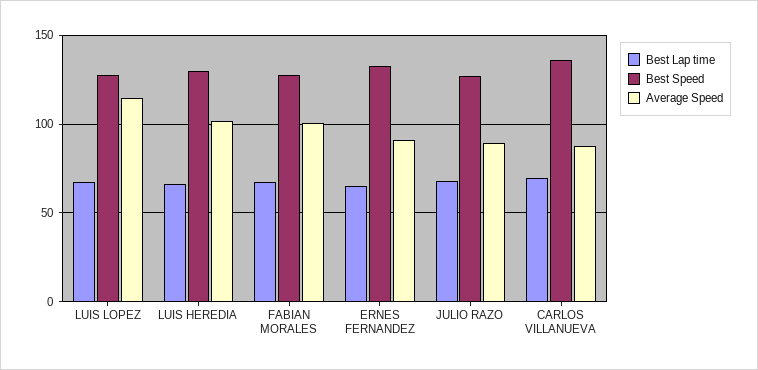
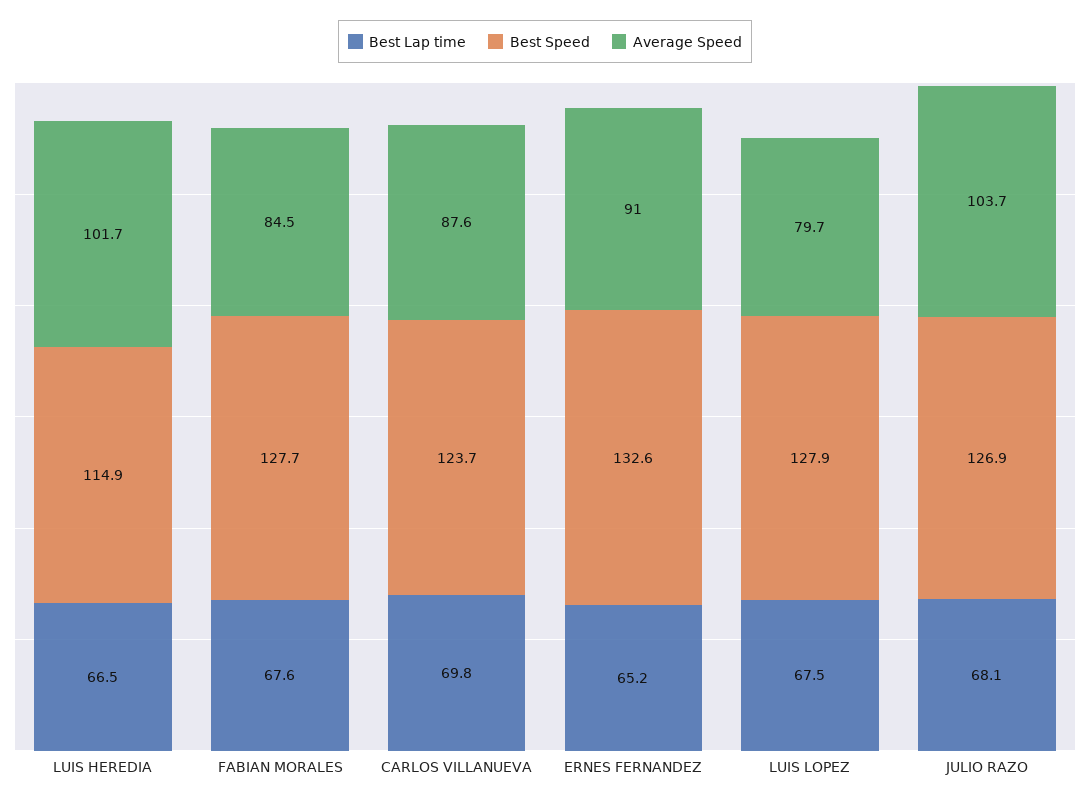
Average Speed, LUIS LOPEZ: 115 -> 79.7
Best Speed, LUIS HEREDIA: 130 -> 114.9
Average Speed, FABIAN MORALES: 100 -> 84.5
Average Speed, JULIO RAZO: 90 -> 103.7
Best Speed, CARLOS VILLANUEVA: 135 -> 123.7

